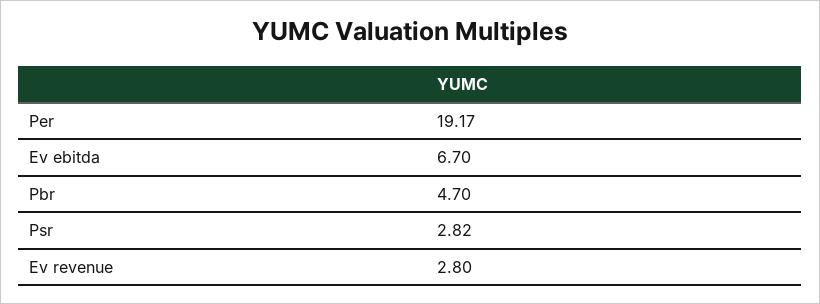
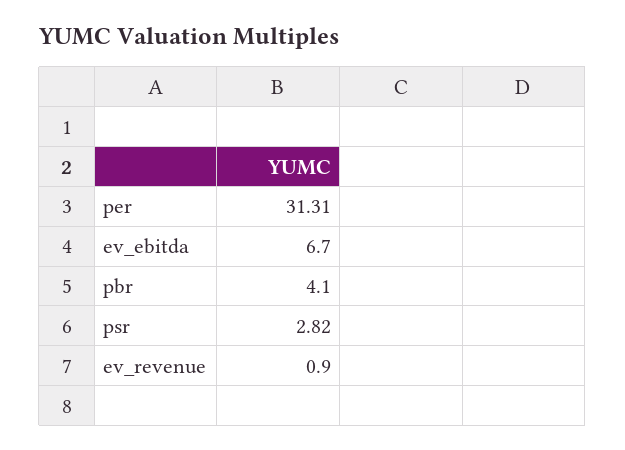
Per: 19.17 -> 31.31
Pbr: 4.7 -> 4.1
Ev revenue: 2.8 -> 0.9

